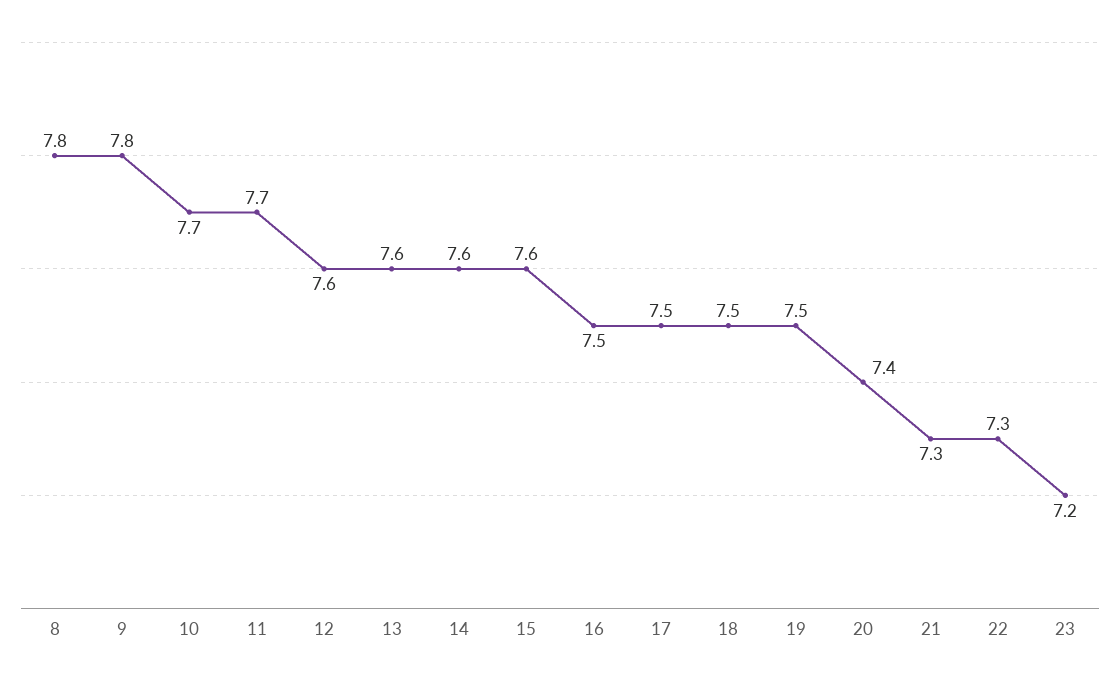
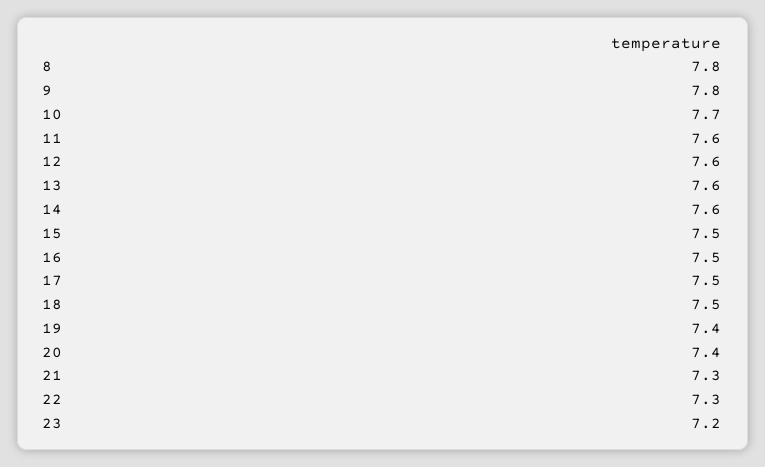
11: 7.7 -> 7.6
15: 7.6 -> 7.5
19: 7.5 -> 7.4

